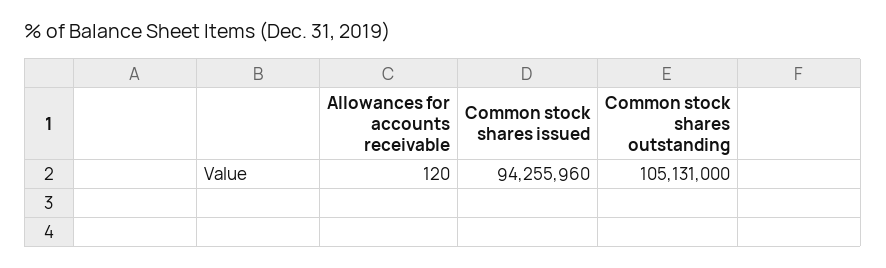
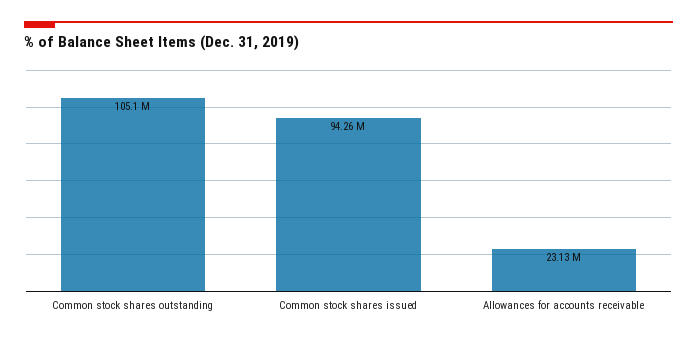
Allowances for accounts receivable: 120 -> 23130000

